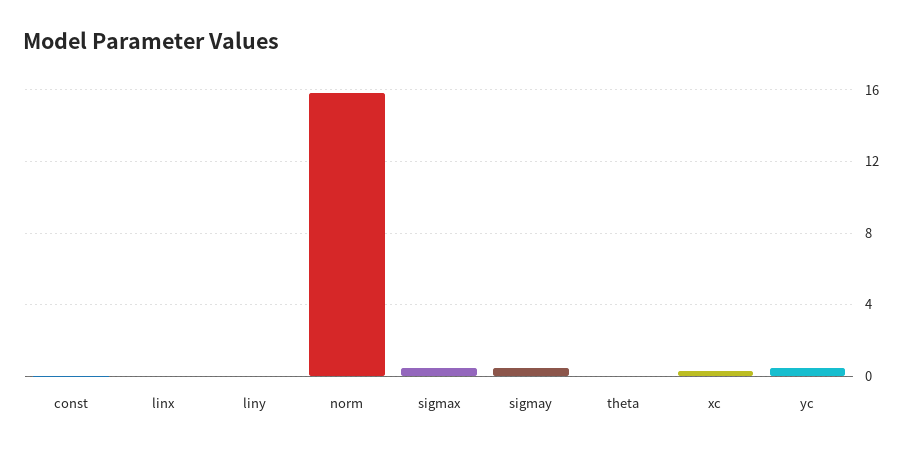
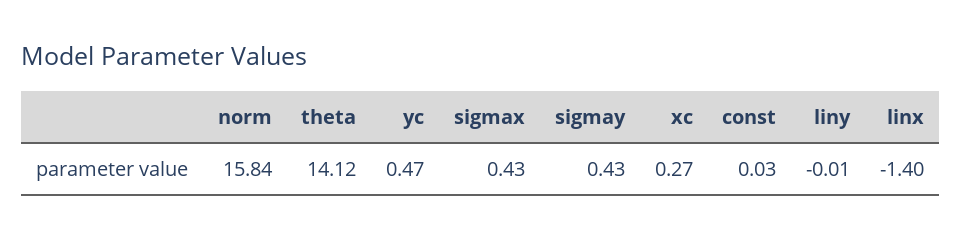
linx: 0 -> -1.4
theta: 0 -> 14.12

